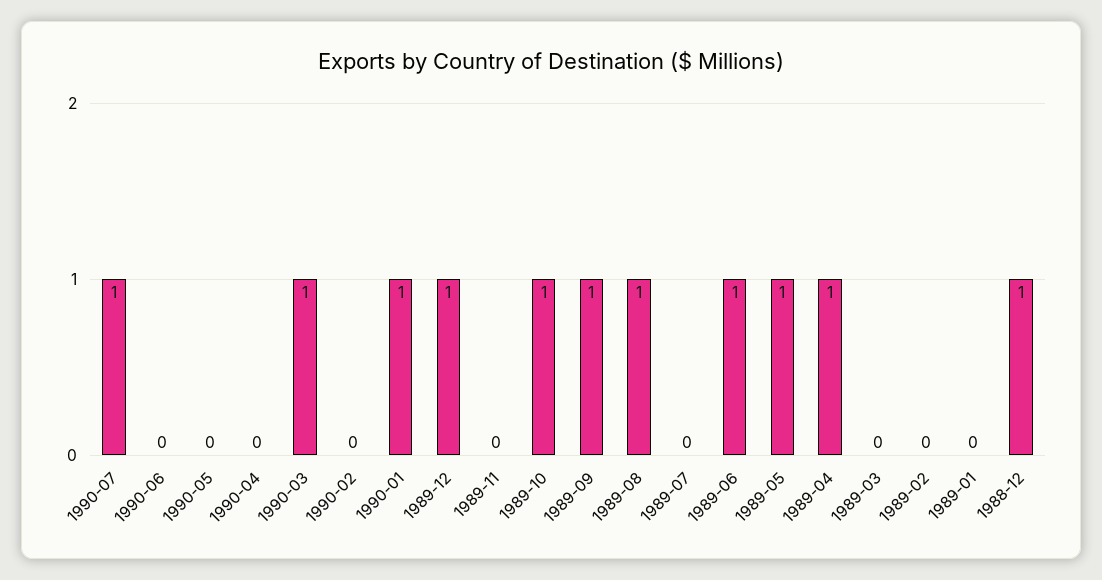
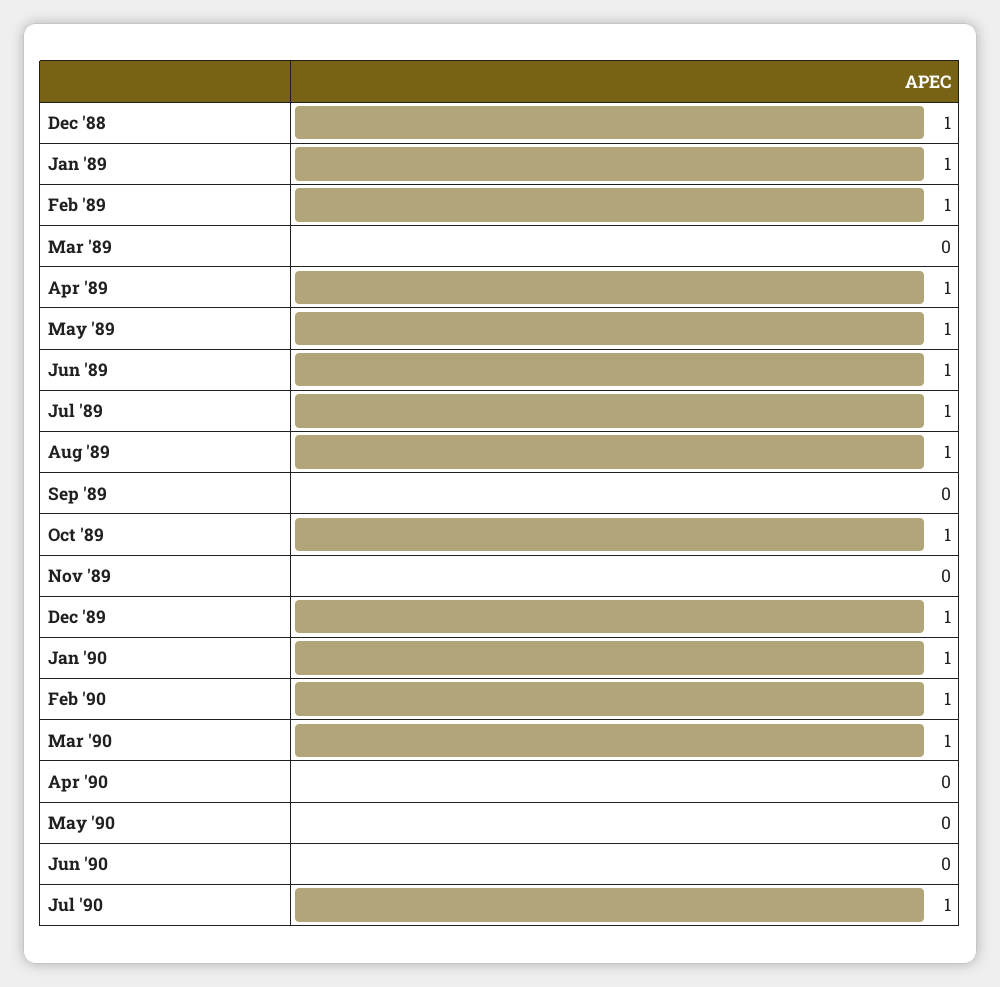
1990-02: 0 -> 1
1989-09: 1 -> 0
1989-07: 0 -> 1
1989-02: 0 -> 1
1989-01: 0 -> 1

